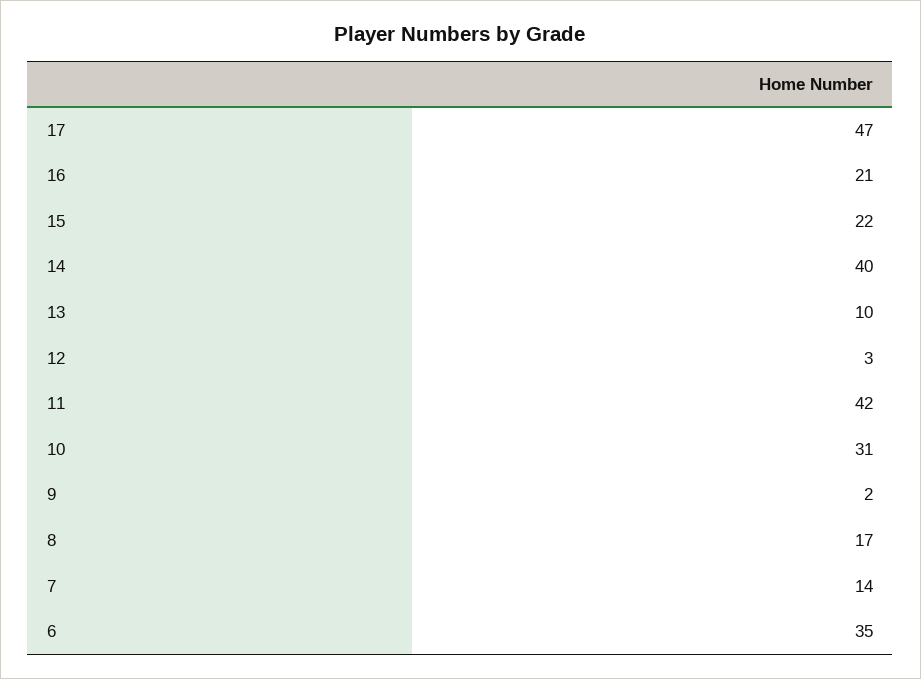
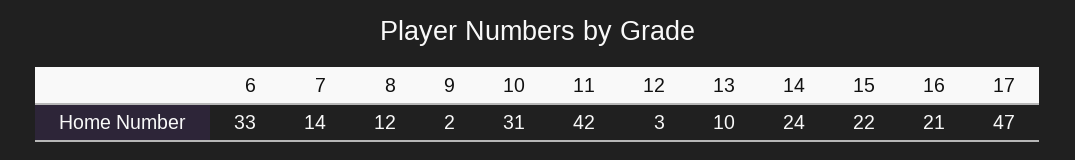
14: 40 -> 24
8: 17 -> 12
6: 35 -> 33

